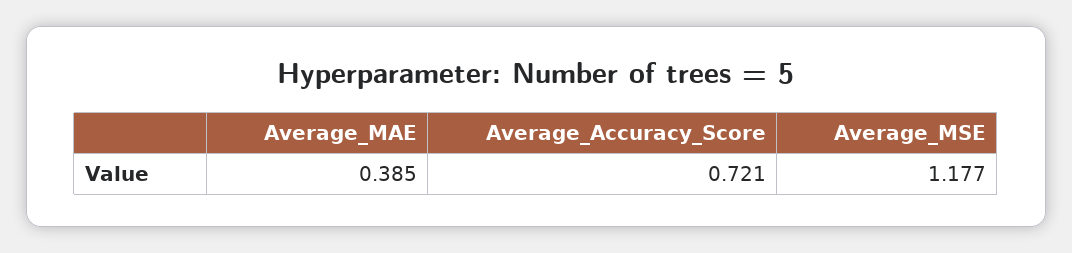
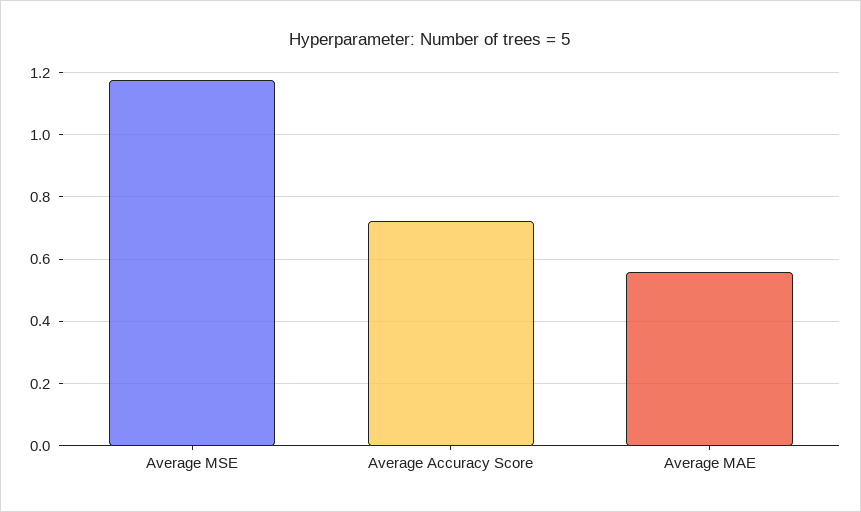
Average_MAE: 0.385 -> 0.56

